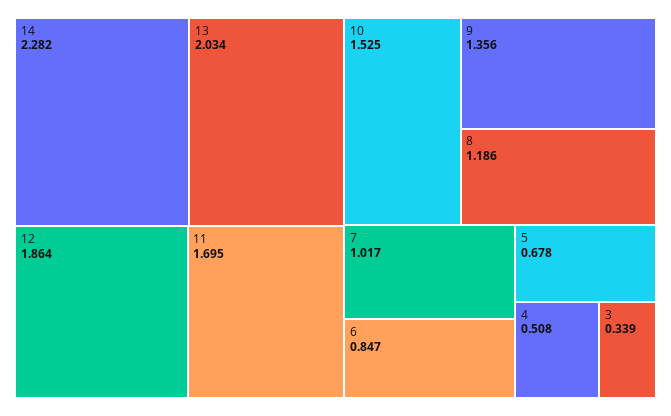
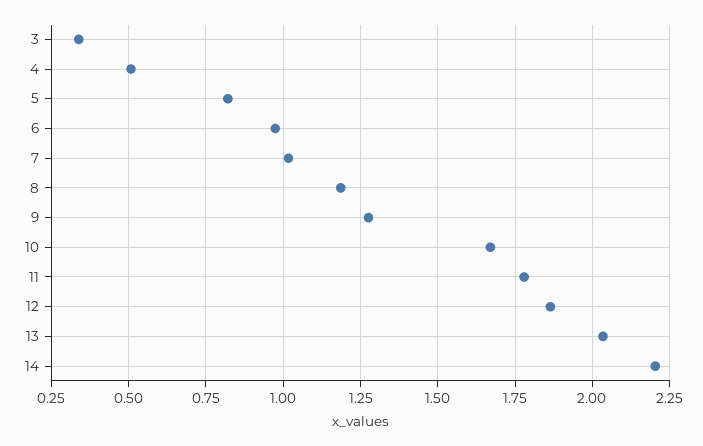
14: 2.282 -> 2.2
11: 1.695 -> 1.775
10: 1.525 -> 1.675
9: 1.356 -> 1.275
6: 0.847 -> 0.975
5: 0.678 -> 0.825

